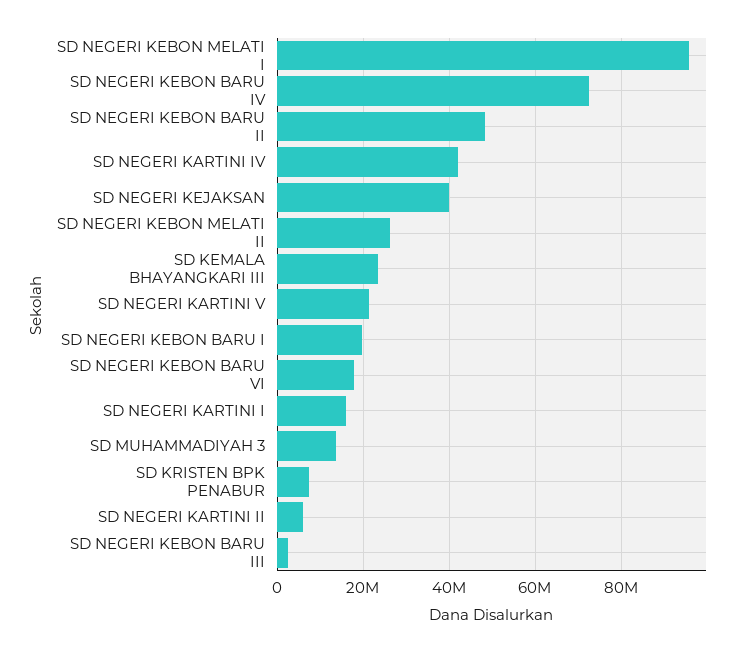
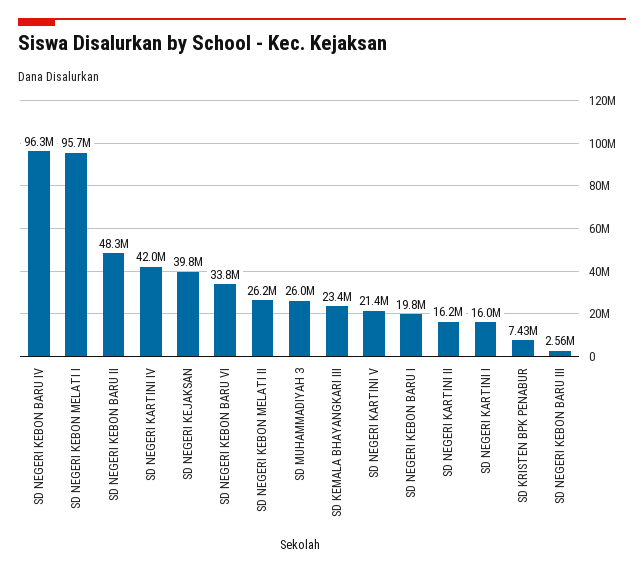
SD NEGERI KEBON BARU IV: 72000000 -> 96300000
SD NEGERI KEBON BARU VI: 18000000 -> 33800000
SD MUHAMMADIYAH 3: 14000000 -> 26000000
SD NEGERI KARTINI II: 6000000 -> 16200000

